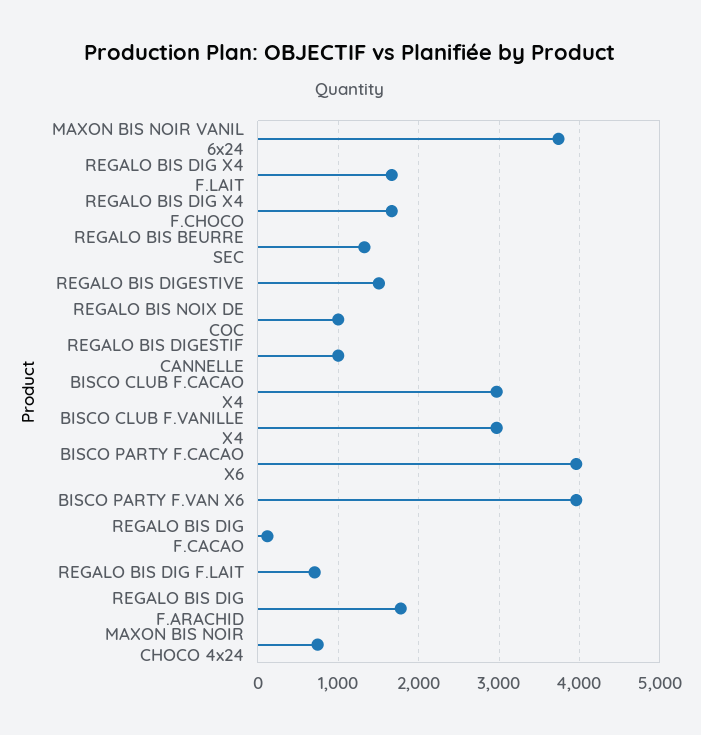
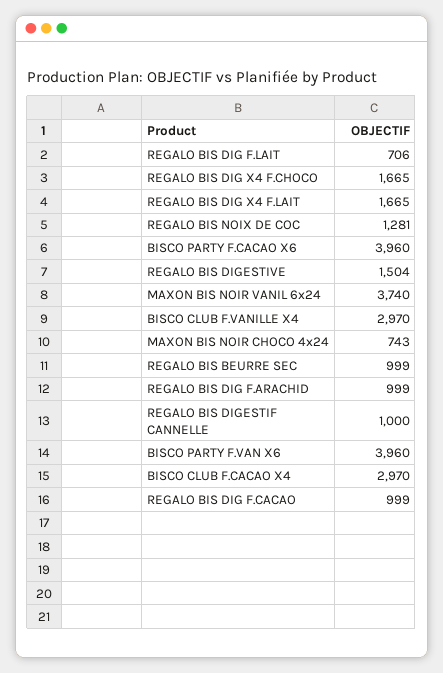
REGALO BIS BEURRE SEC: 1300 -> 999
REGALO BIS NOIX DE COC: 1000 -> 1281
REGALO BIS DIG F.CACAO: 100 -> 999
REGALO BIS DIG F.ARACHID: 1800 -> 999

